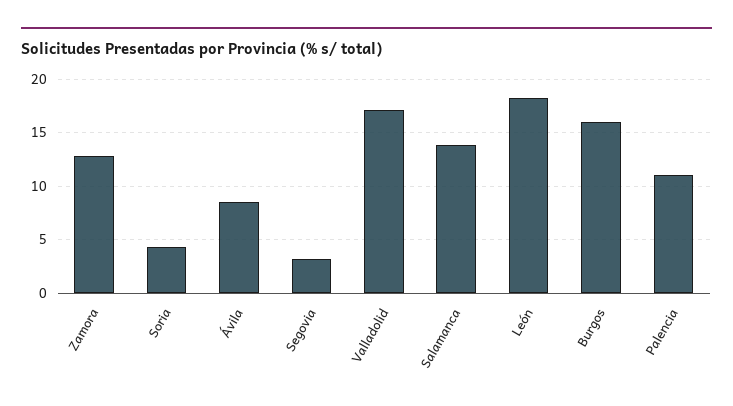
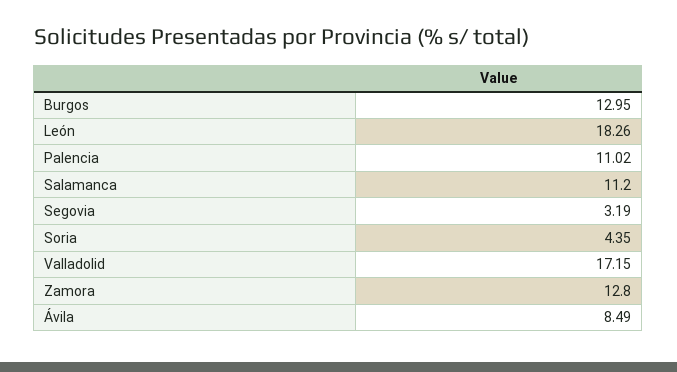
Salamanca: 14 -> 11.2
Burgos: 16 -> 12.95

